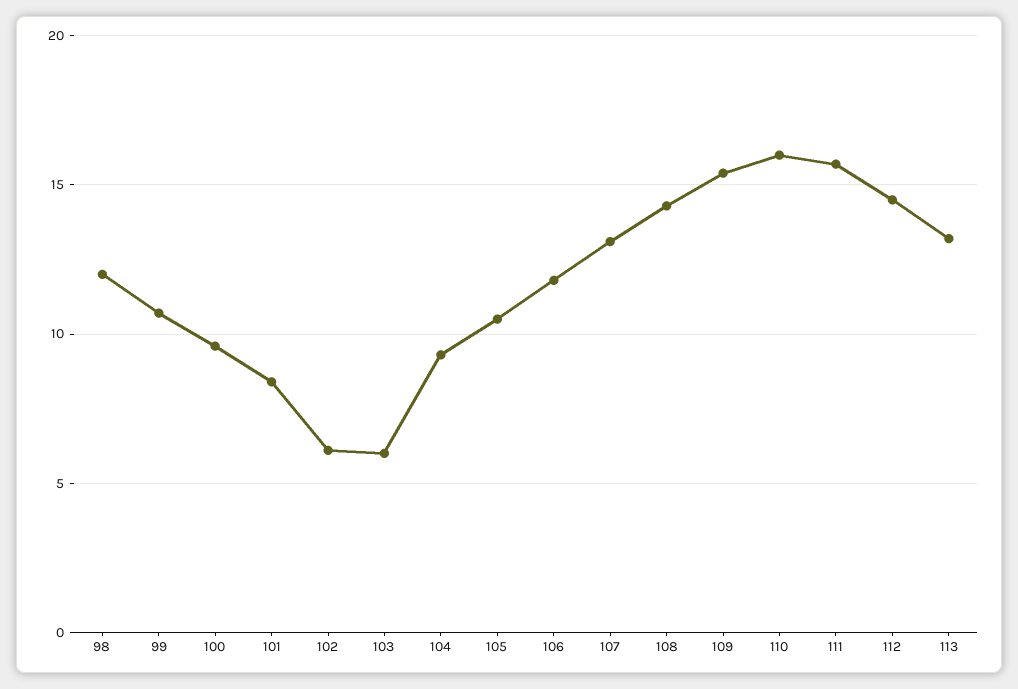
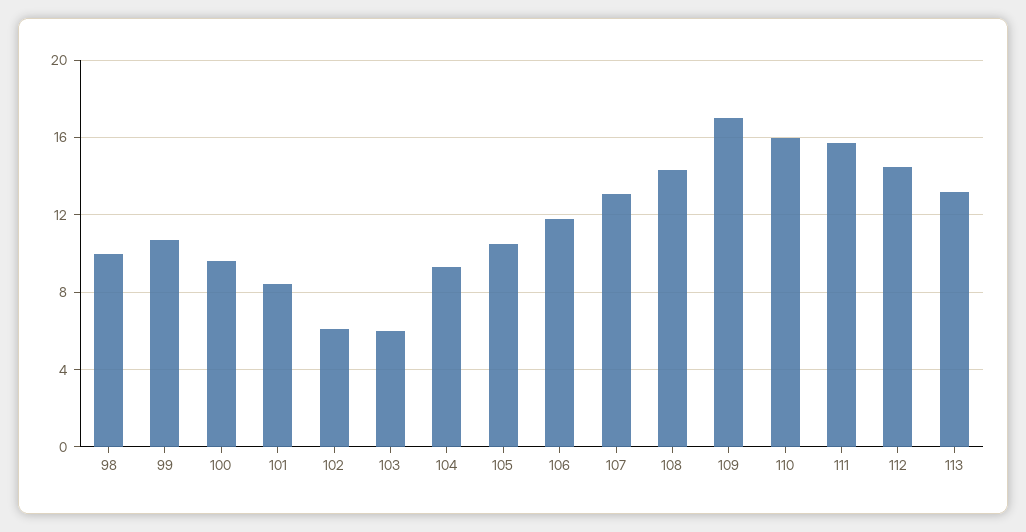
98: 12 -> 10
109: 15.5 -> 17

